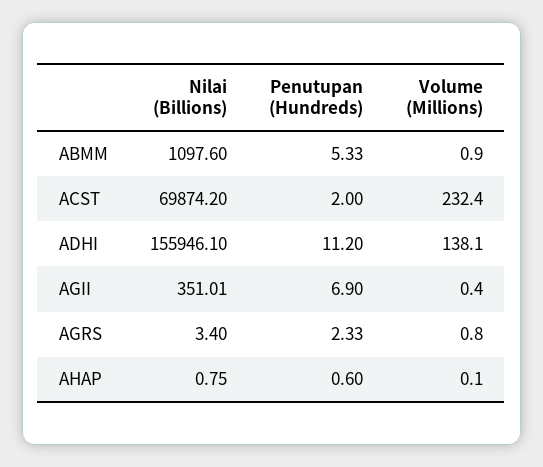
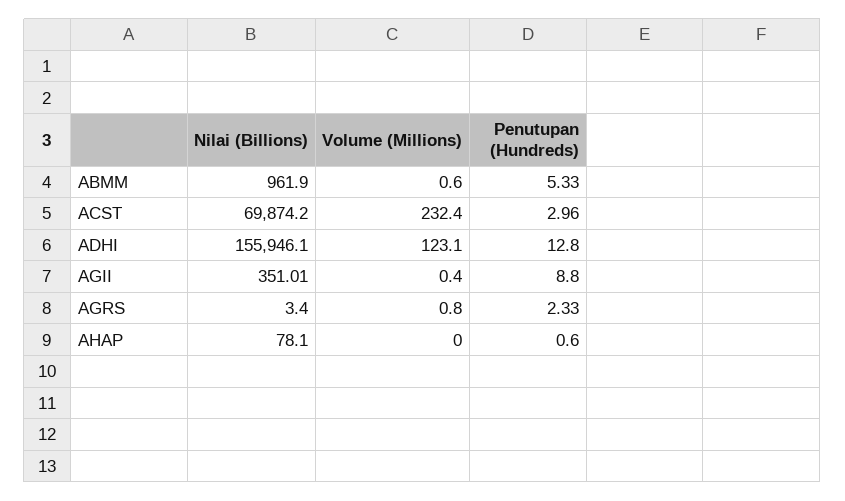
Nilai (Billions), ABMM: 1097.6 -> 961.9
Volume (Millions), ABMM: 0.9 -> 0.6
Penutupan (Hundreds), ACST: 2 -> 2.96
Penutupan (Hundreds), ADHI: 11.2 -> 12.8
Volume (Millions), ADHI: 138.1 -> 123.1
Penutupan (Hundreds), AGII: 6.9 -> 8.8
Nilai (Billions), AHAP: 0.75 -> 78.1
Volume (Millions), AHAP: 0.1 -> 0

